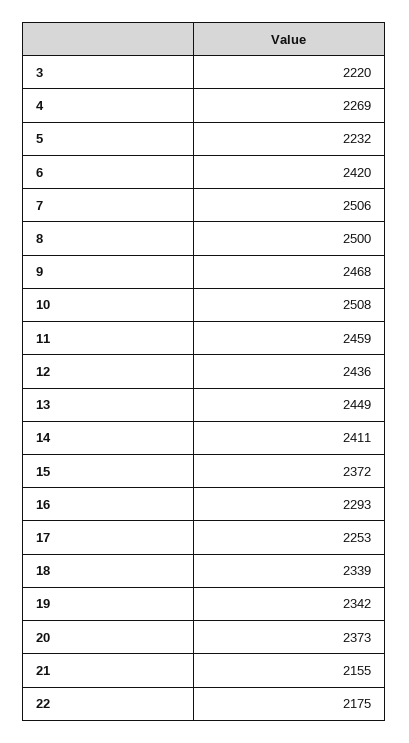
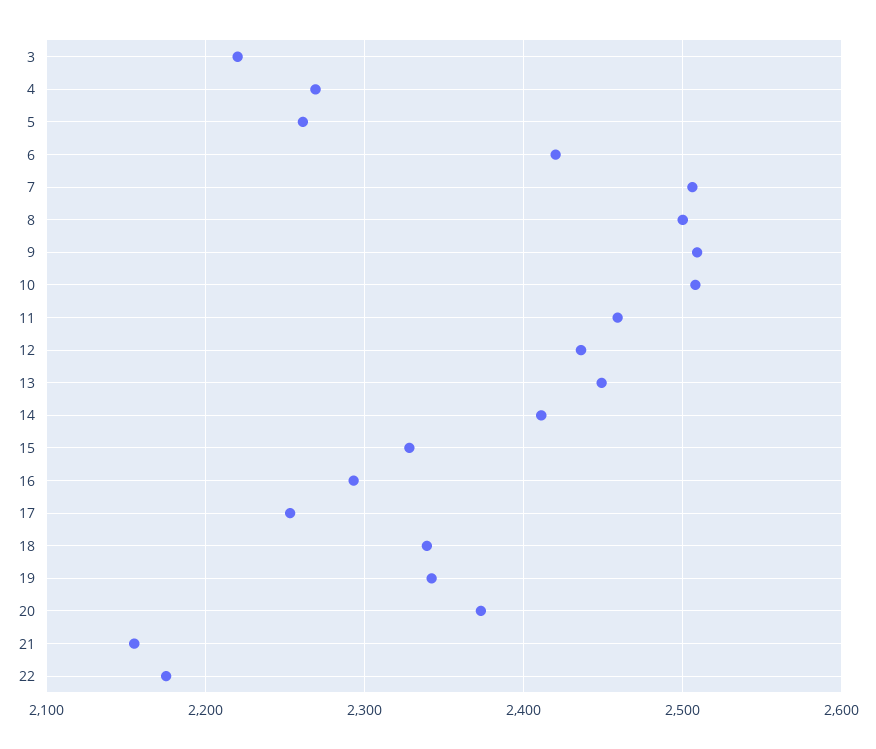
5: 2232 -> 2260
9: 2468 -> 2510
15: 2372 -> 2330

